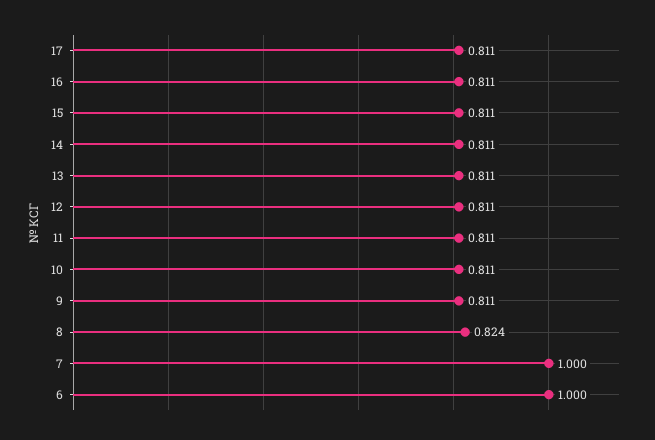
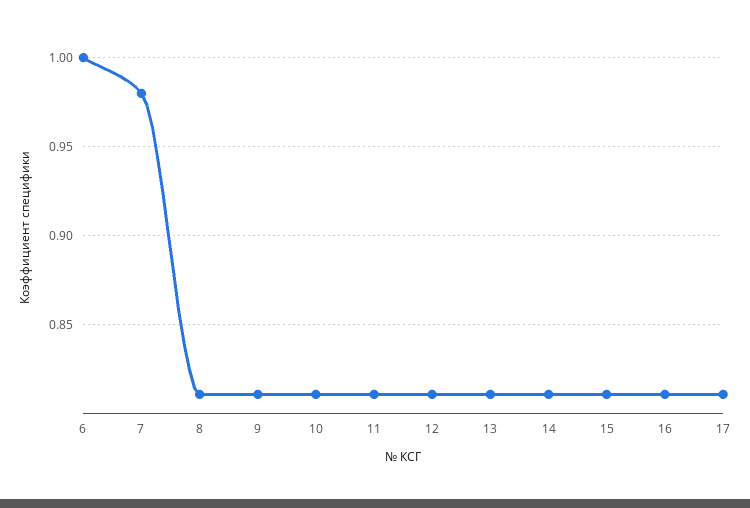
8: 0.824 -> 0.81
7: 1 -> 0.98

